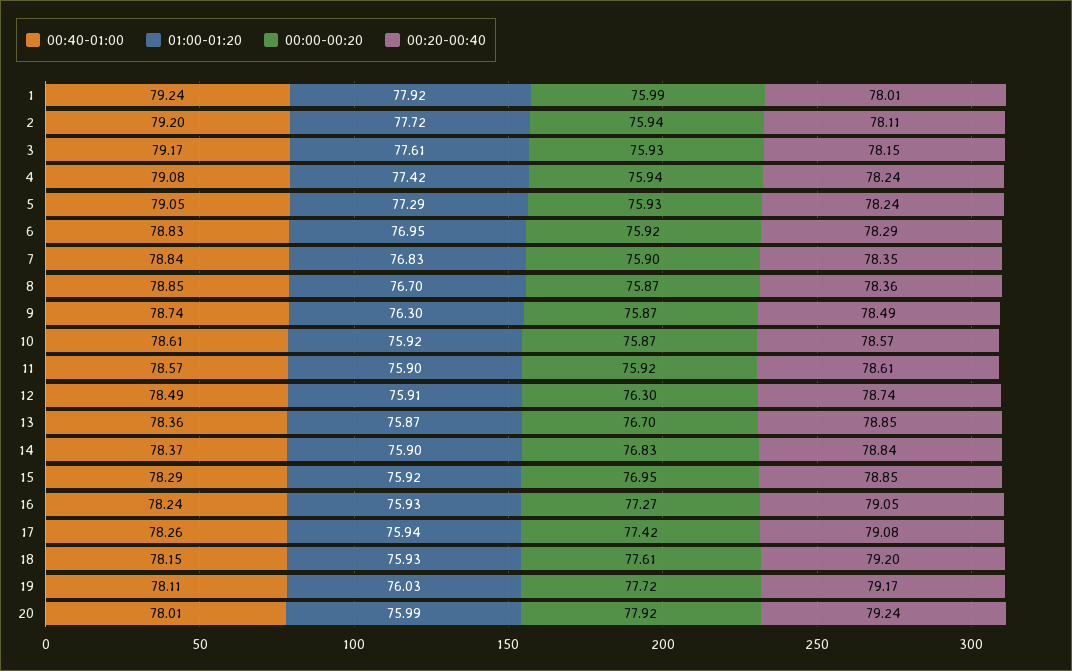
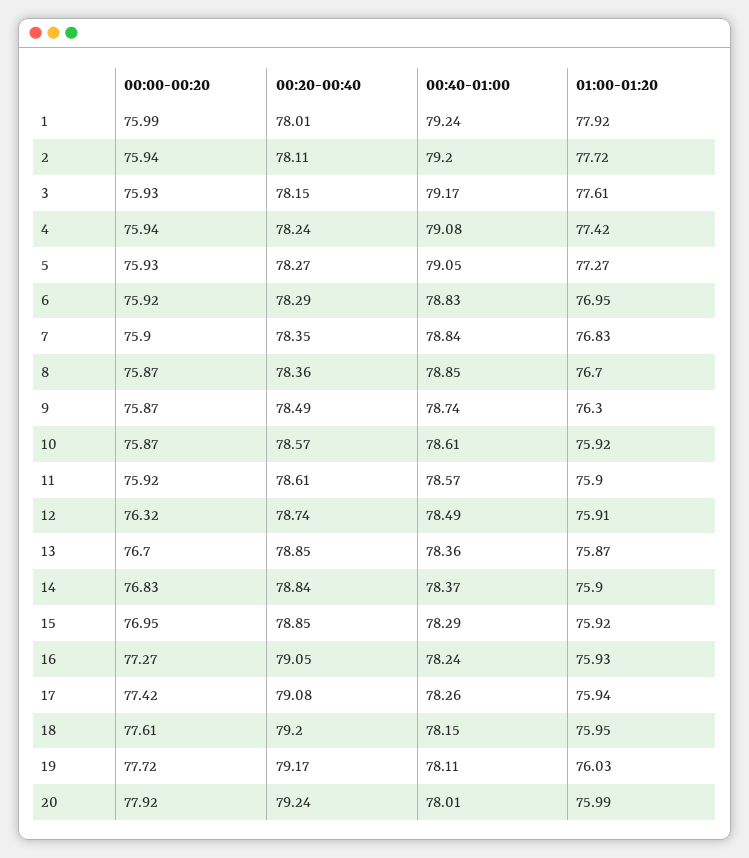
01:00-01:20, 5: 77.29 -> 77.27
00:20-00:40, 5: 78.24 -> 78.27
00:00-00:20, 12: 76.3 -> 76.32
01:00-01:20, 18: 75.93 -> 75.95

